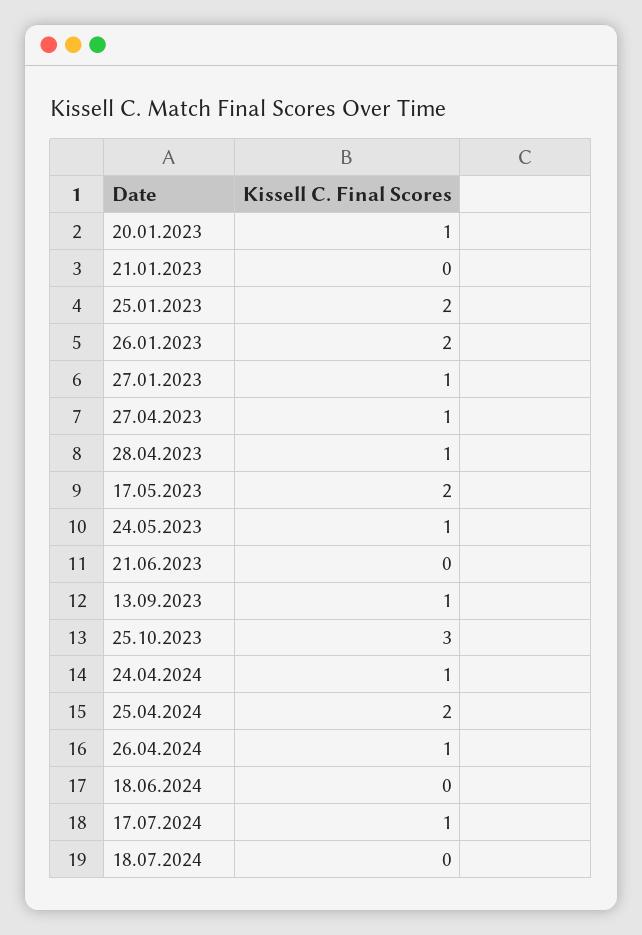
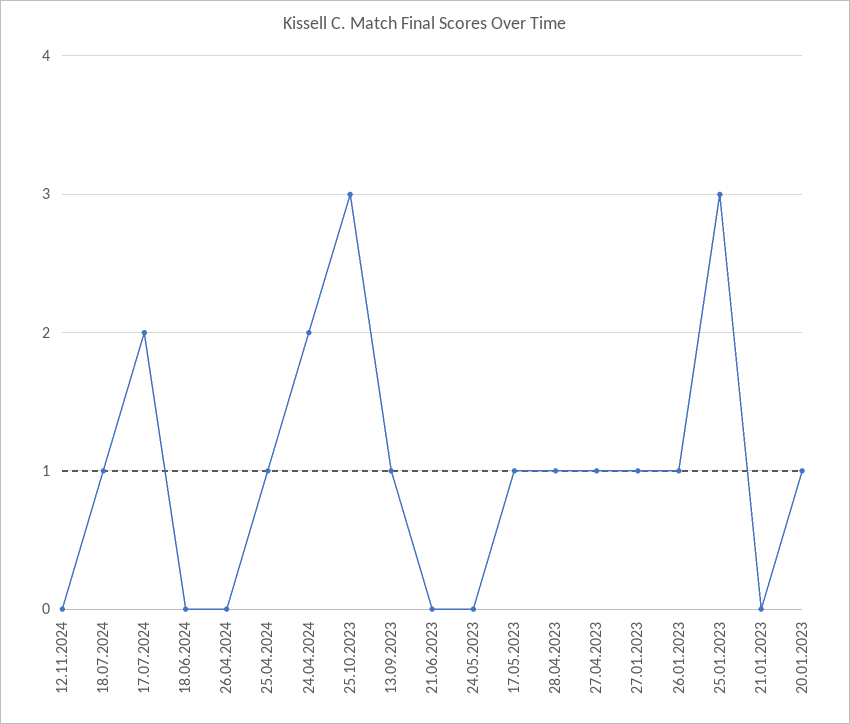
25.01.2023: 2 -> 3
26.01.2023: 2 -> 1
17.05.2023: 2 -> 1
24.05.2023: 1 -> 0
24.04.2024: 1 -> 2
25.04.2024: 2 -> 1
26.04.2024: 1 -> 0
17.07.2024: 1 -> 2
18.07.2024: 0 -> 1
12.11.2024: none -> 0

